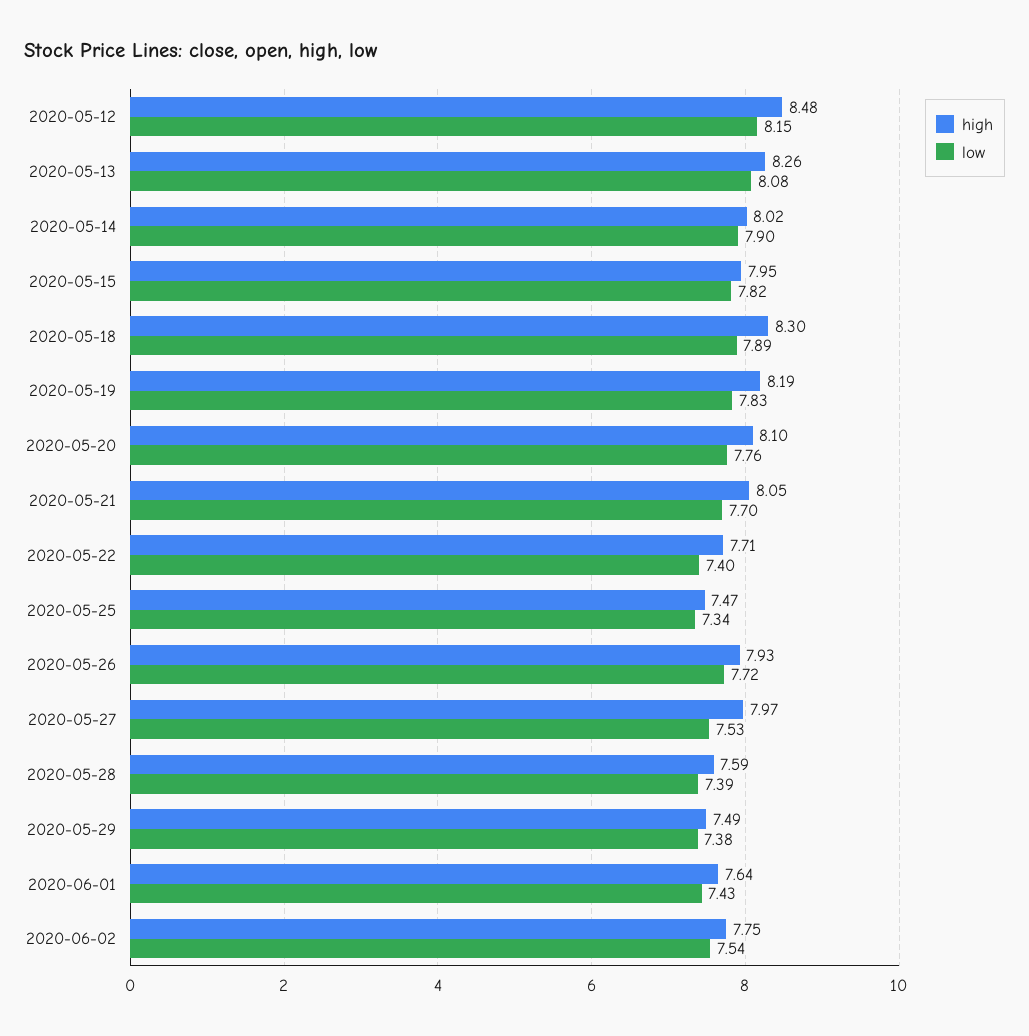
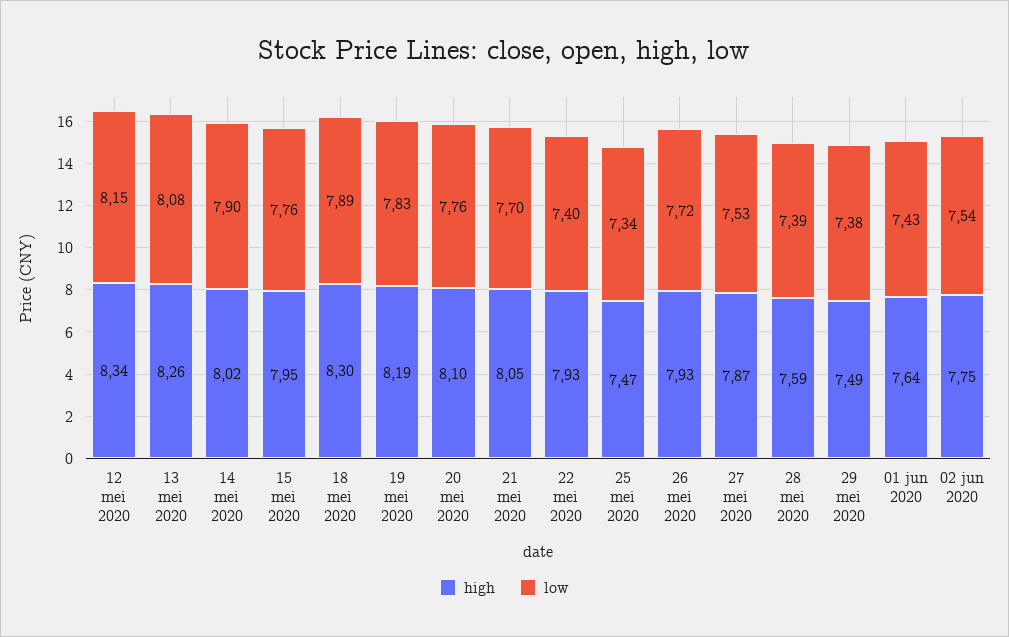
high, 2020-05-12: 8.48 -> 8.34
low, 2020-05-15: 7.82 -> 7.76
high, 2020-05-22: 7.71 -> 7.93
high, 2020-05-27: 7.97 -> 7.87

